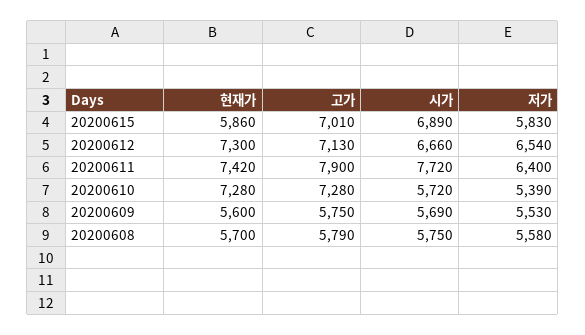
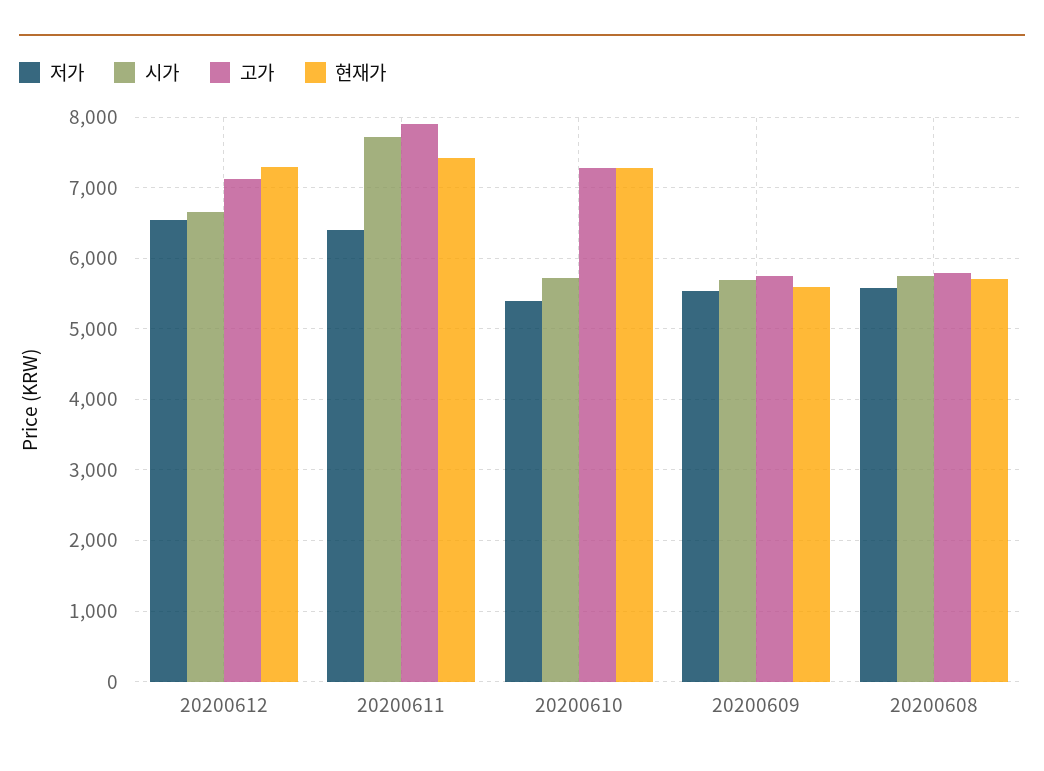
현재가, 20200615: 5860 -> none
고가, 20200615: 7010 -> none
시가, 20200615: 6890 -> none
저가, 20200615: 5830 -> none

